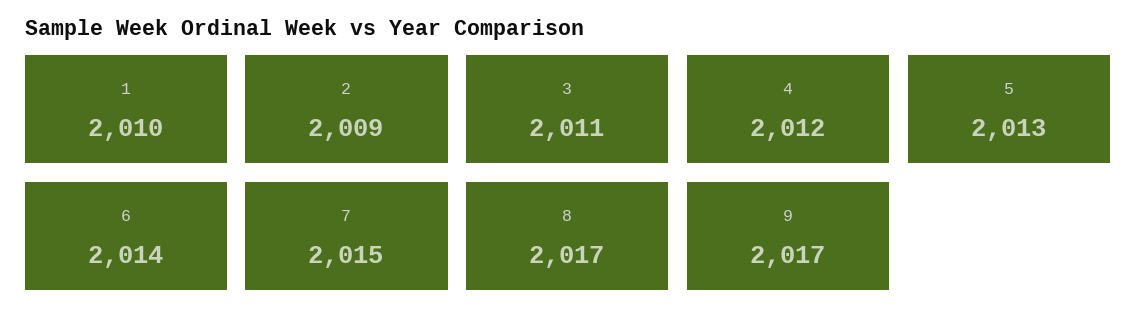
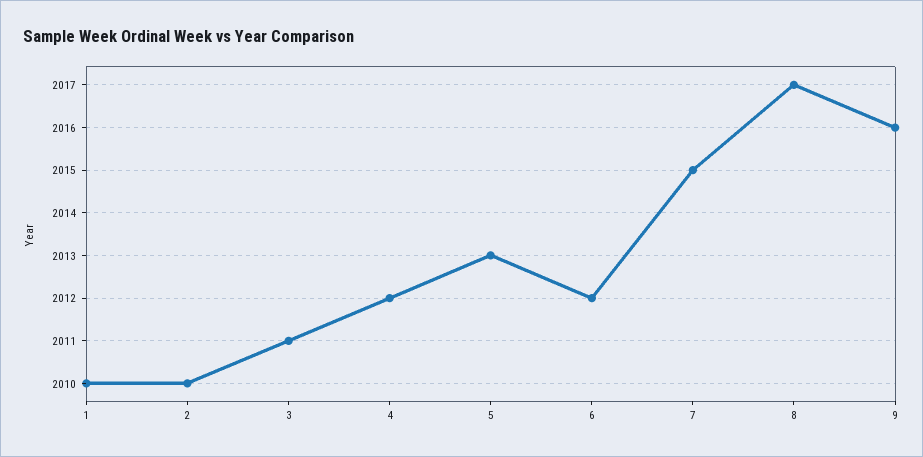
2: 2009 -> 2010
6: 2014 -> 2012
9: 2017 -> 2016

